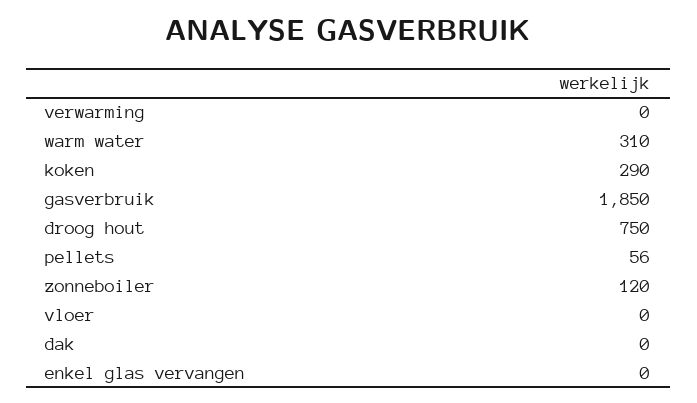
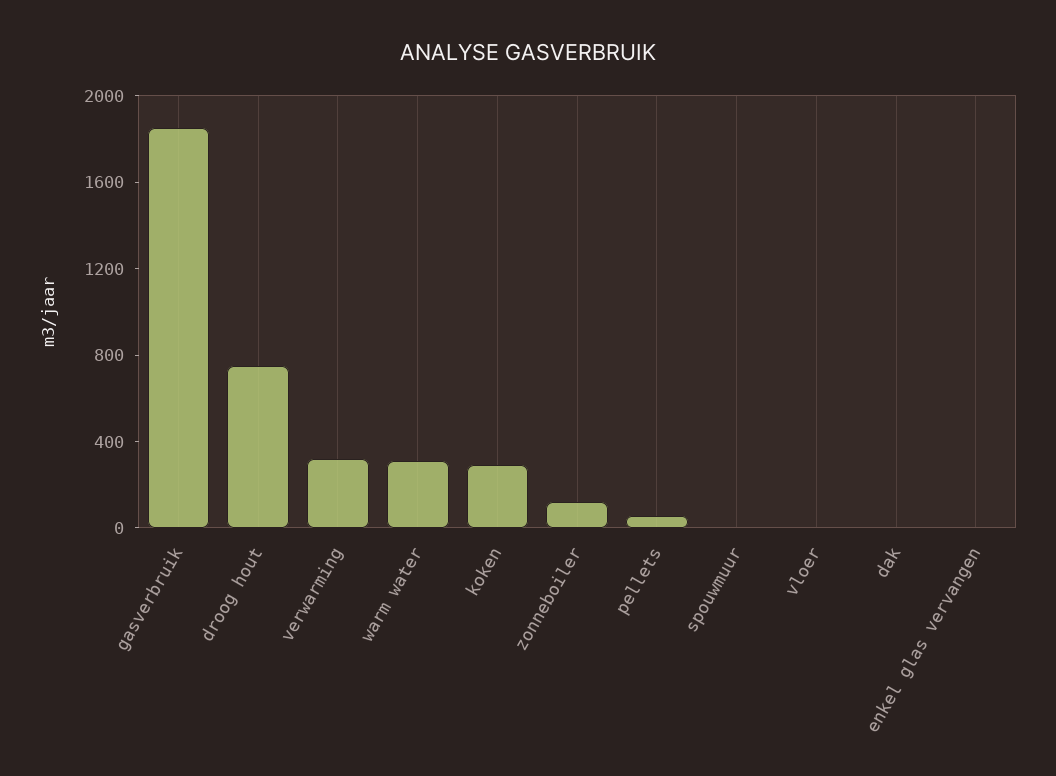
verwarming: 0 -> 300
spouwmuur: none -> 0

